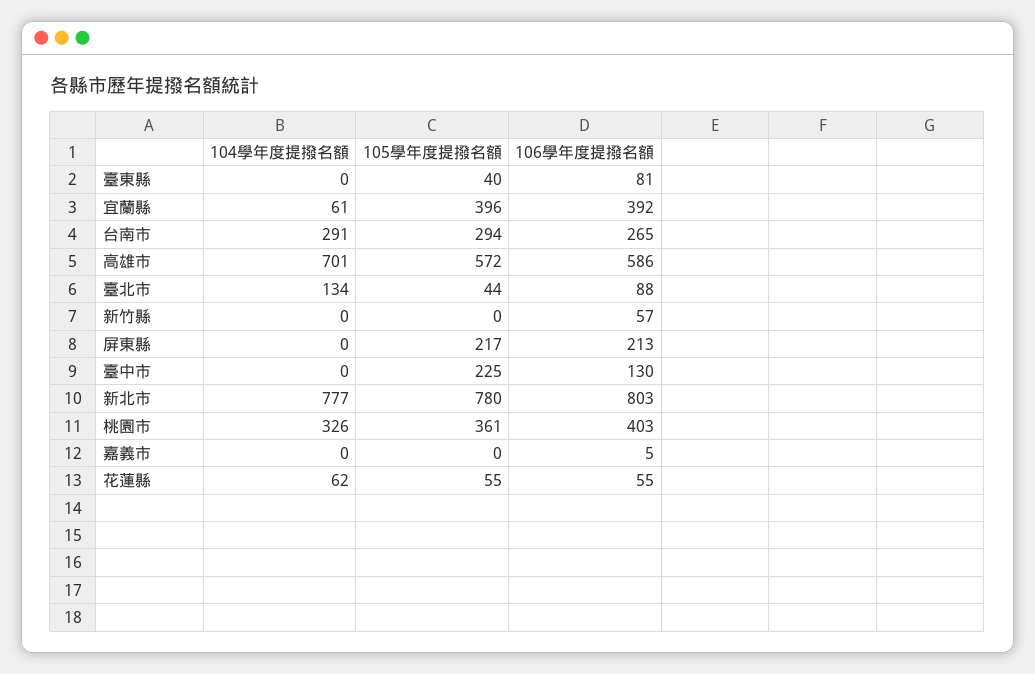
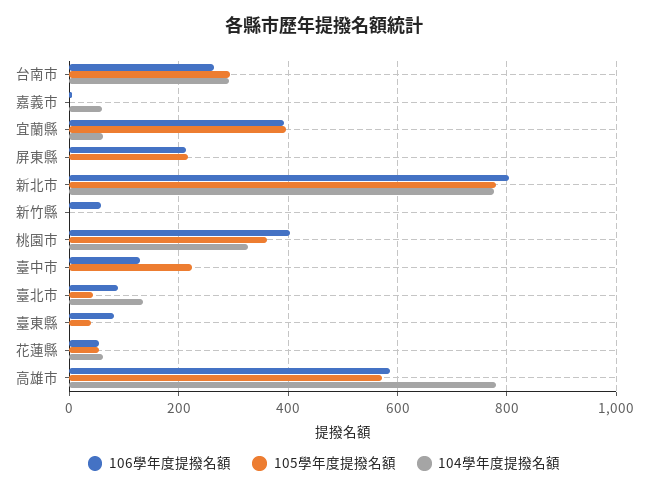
104學年度提撥名額, 高雄市: 701 -> 780
104學年度提撥名額, 嘉義市: 0 -> 60

